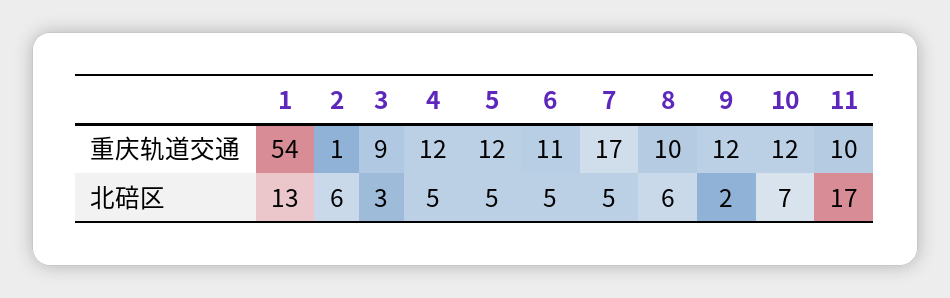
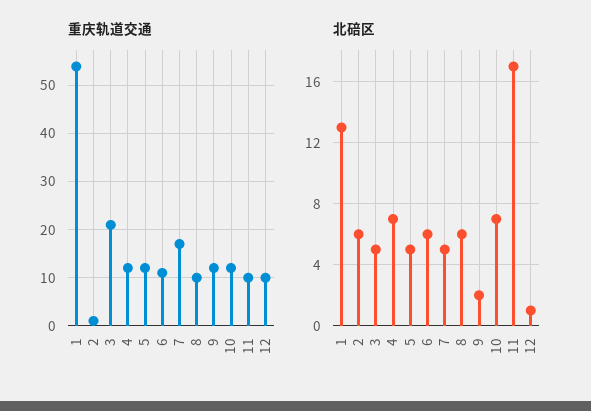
重庆轨道交通, 3: 9 -> 20
北碚区, 3: 3 -> 5
北碚区, 4: 5 -> 7
北碚区, 6: 5 -> 6
重庆轨道交通, 12: none -> 10
北碚区, 12: none -> 1

